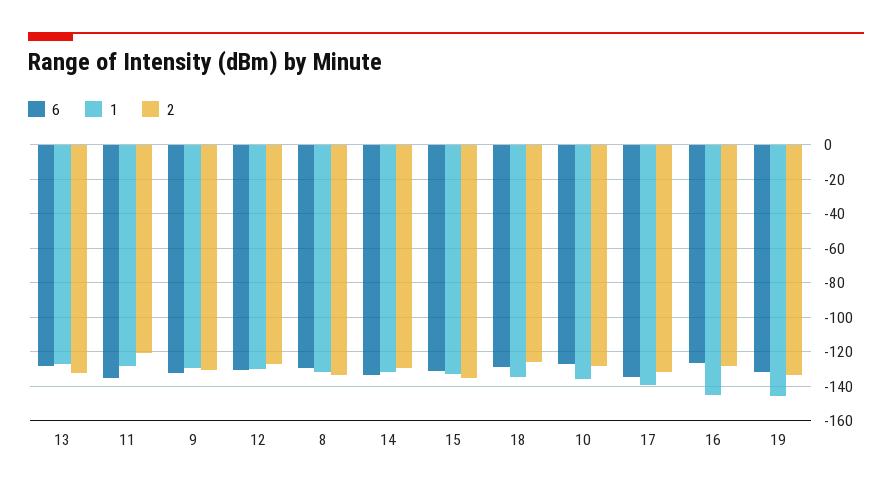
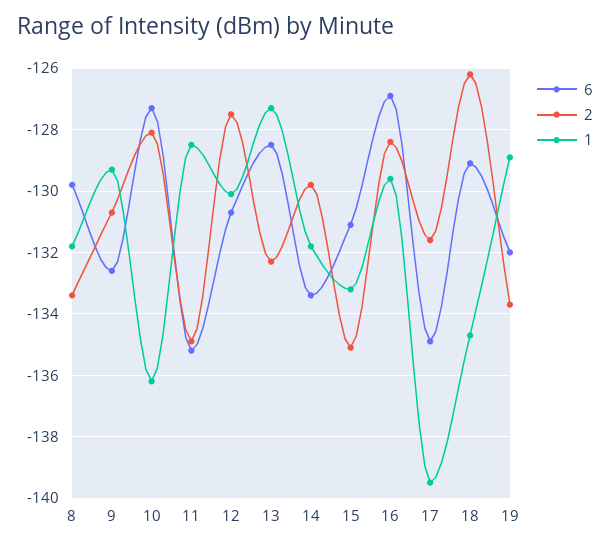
2, 11: -120 -> -135
1, 16: -145 -> -129.5
1, 19: -145 -> -129

